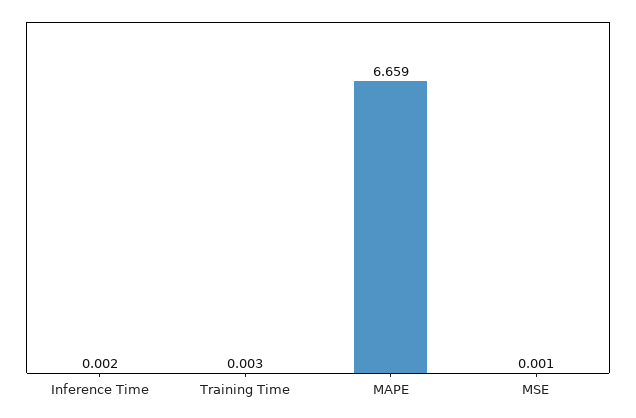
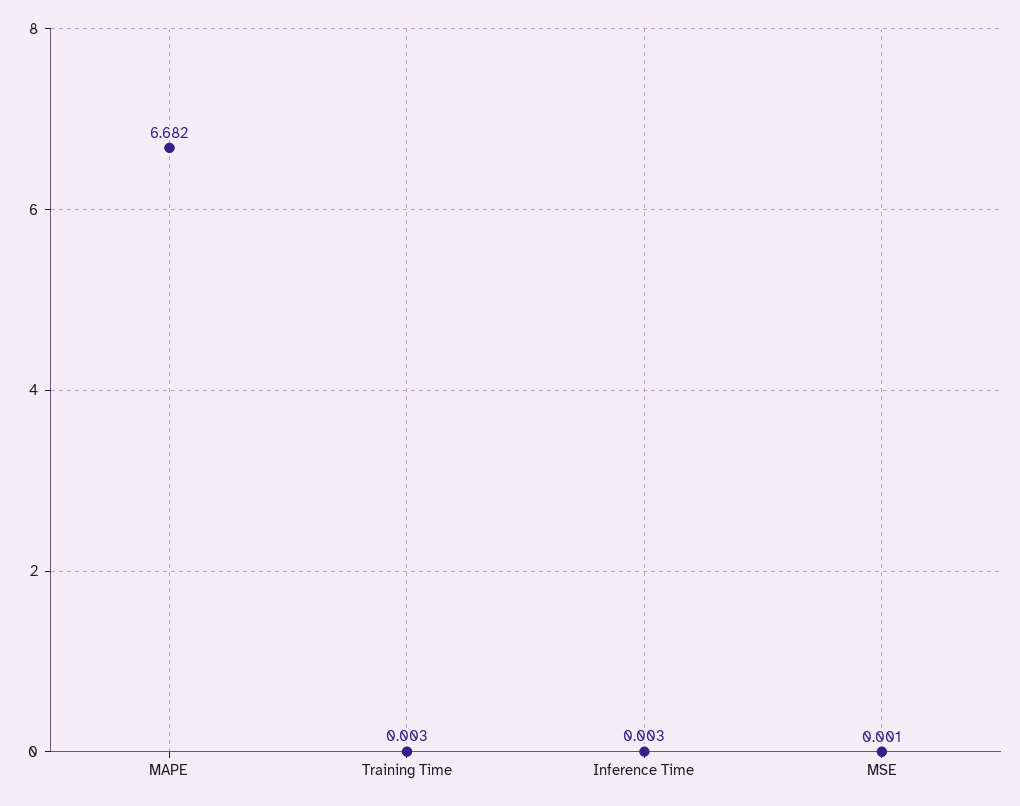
Inference Time: 0.002 -> 0.003
MAPE: 6.659 -> 6.682

